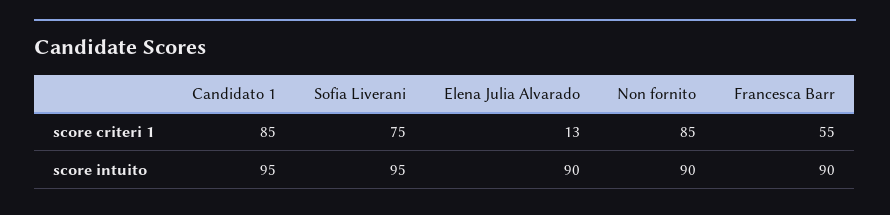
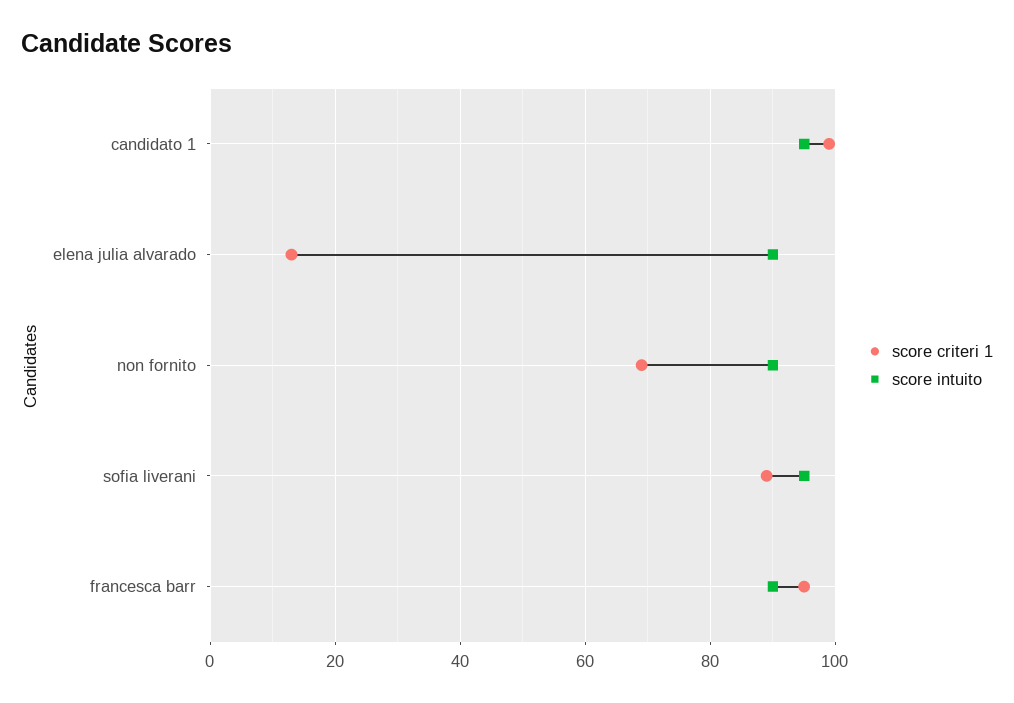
score criteri 1, Candidato 1: 85 -> 100
score criteri 1, Sofia Liverani: 75 -> 90
score criteri 1, Non fornito: 85 -> 70
score criteri 1, Francesca Barr: 55 -> 95

